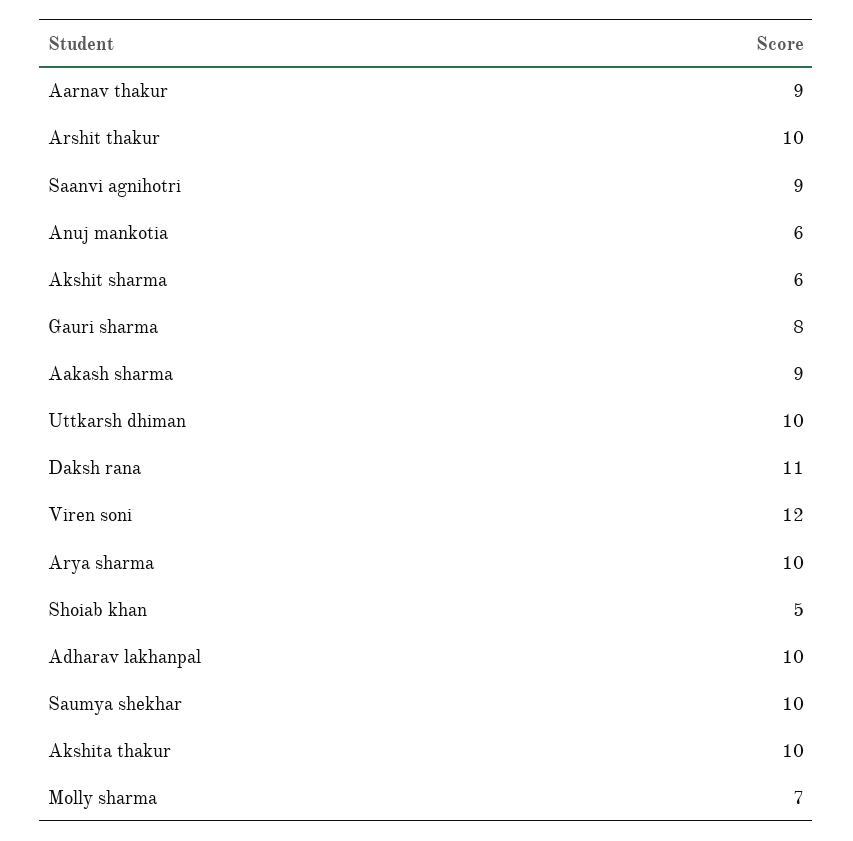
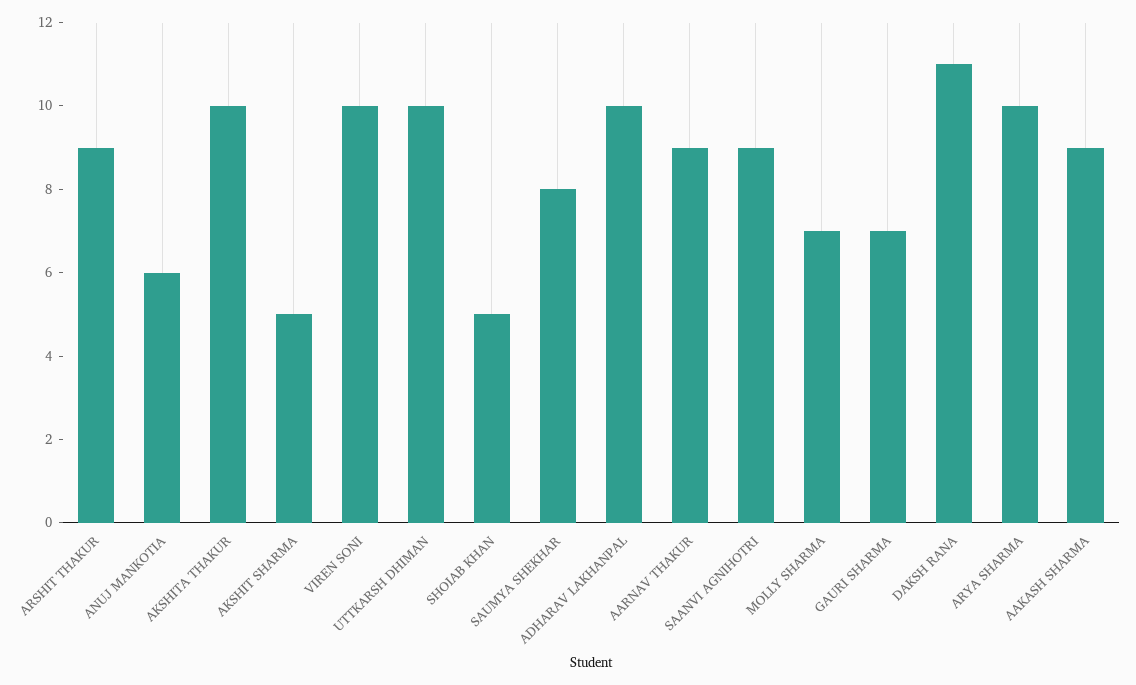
Arshit thakur: 10 -> 9
Akshit sharma: 6 -> 5
Gauri sharma: 8 -> 7
Viren soni: 12 -> 10
Saumya shekhar: 10 -> 8

